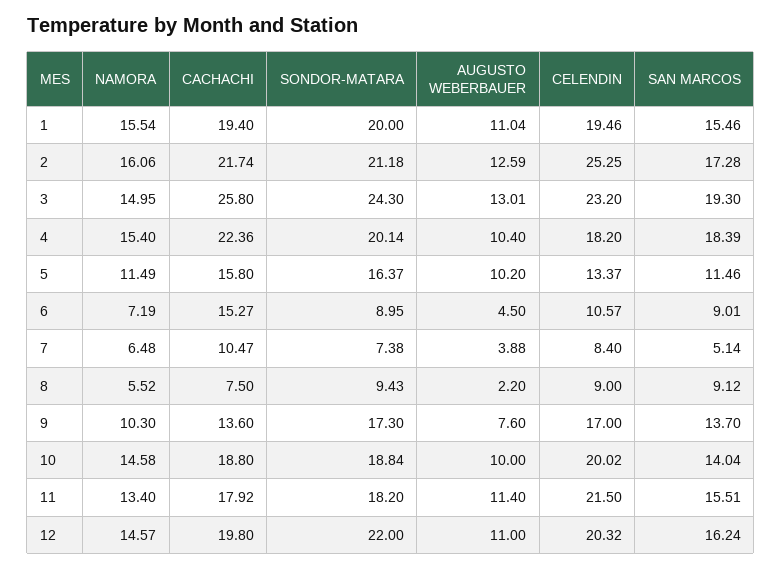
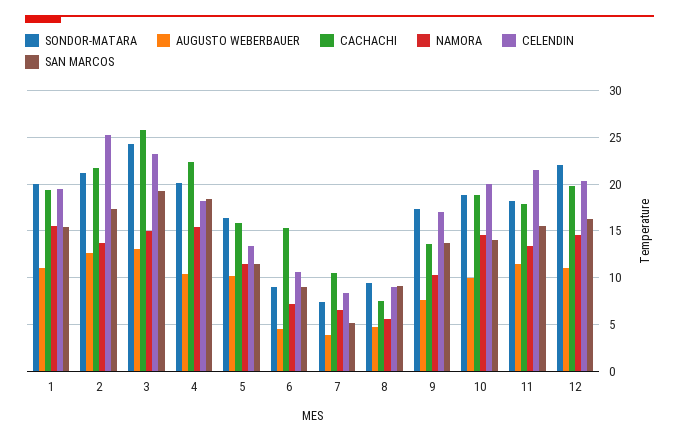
NAMORA, 2: 16.06 -> 14
AUGUSTO WEBERBAUER, 8: 2.2 -> 5

